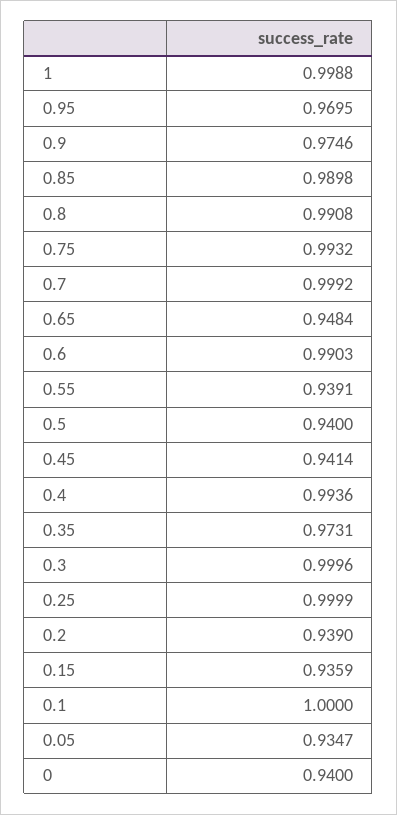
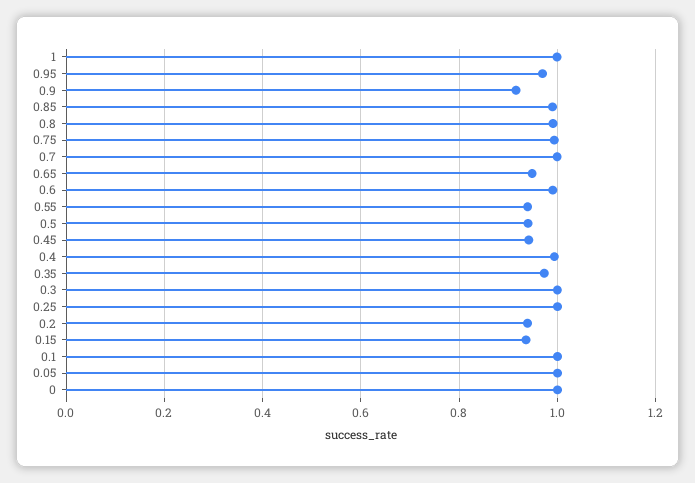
0.9: 0.9746 -> 0.92
0.05: 0.9347 -> 1
0: 0.94 -> 1

